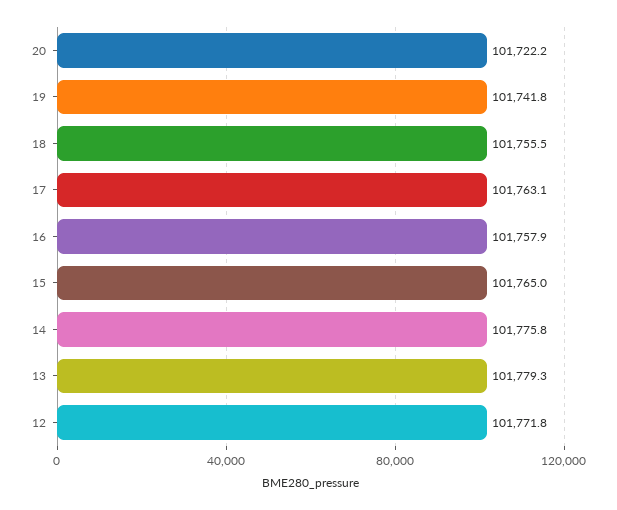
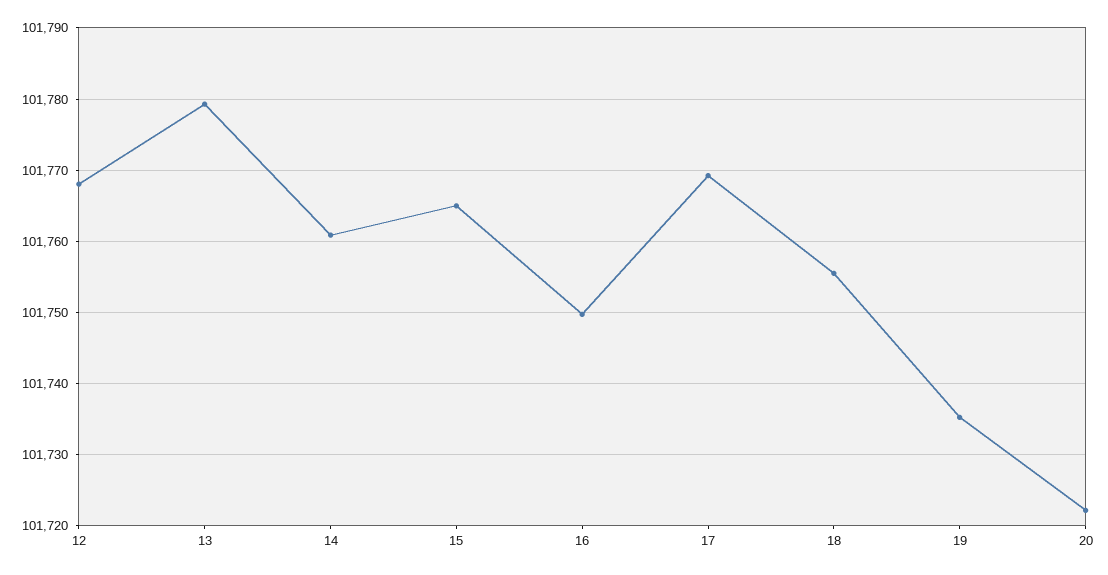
19: 101741.8 -> 101735
17: 101763.1 -> 101769
16: 101757.9 -> 101750
14: 101775.8 -> 101761
12: 101771.8 -> 101768

